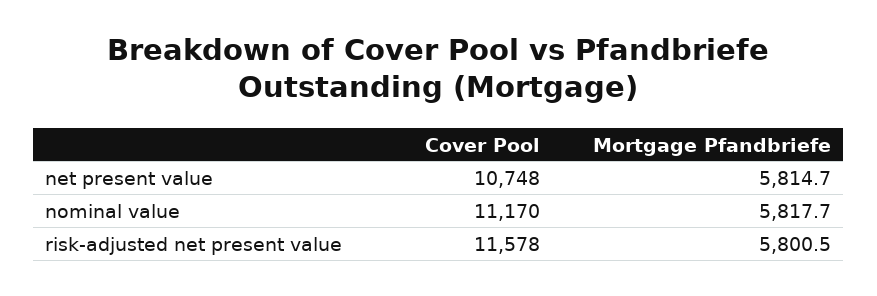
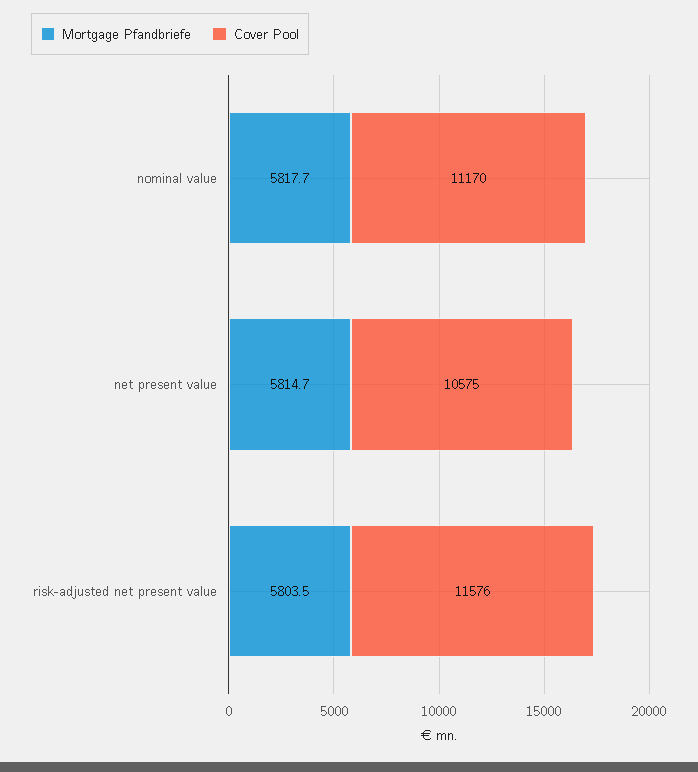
Cover Pool, net present value: 10748 -> 10575
Cover Pool, risk-adjusted net present value: 11578 -> 11576
Mortgage Pfandbriefe, risk-adjusted net present value: 5800.5 -> 5803.5

